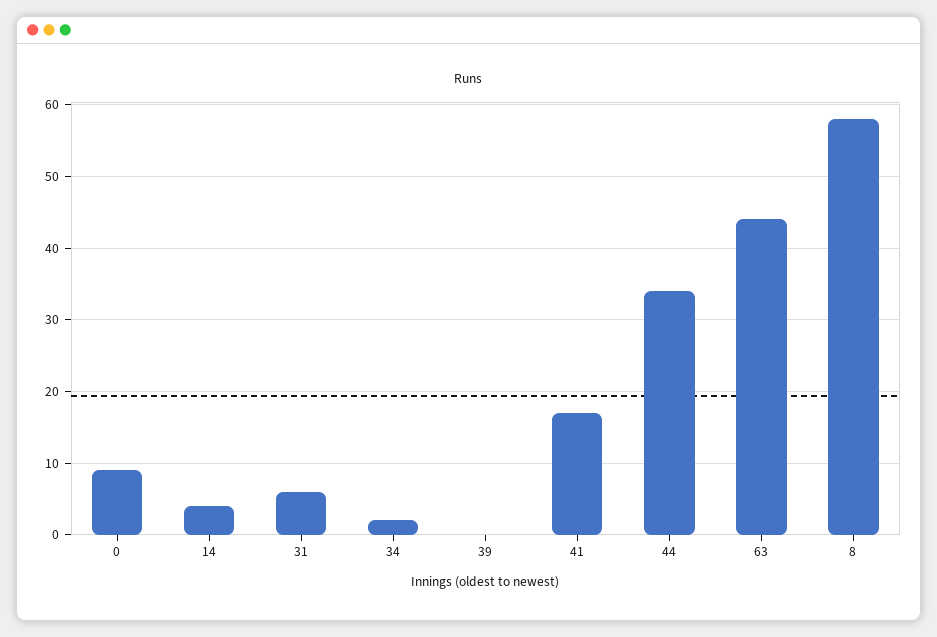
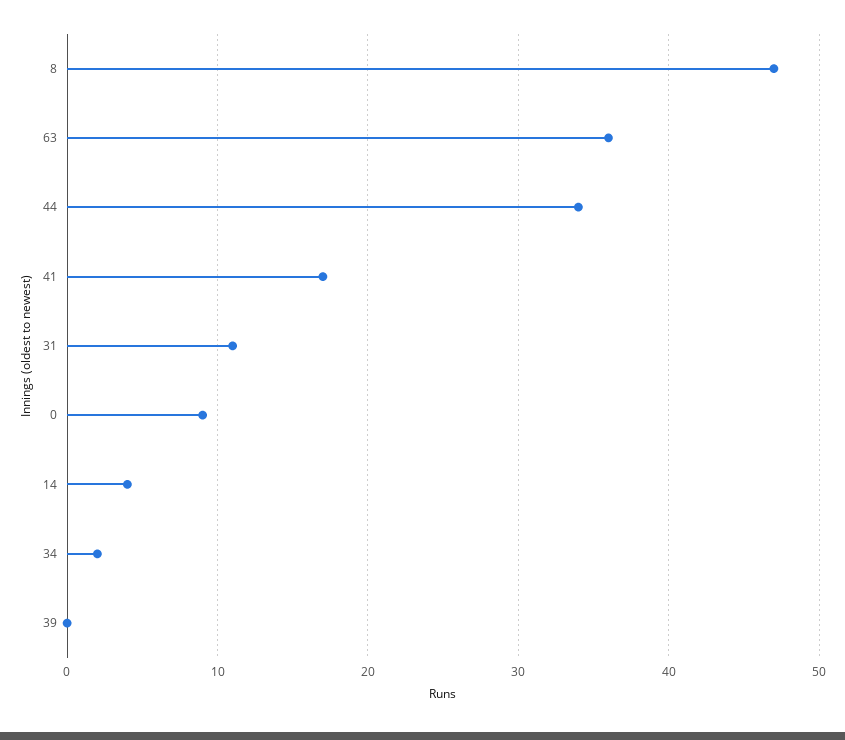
31: 6 -> 11
63: 44 -> 36
8: 58 -> 47

